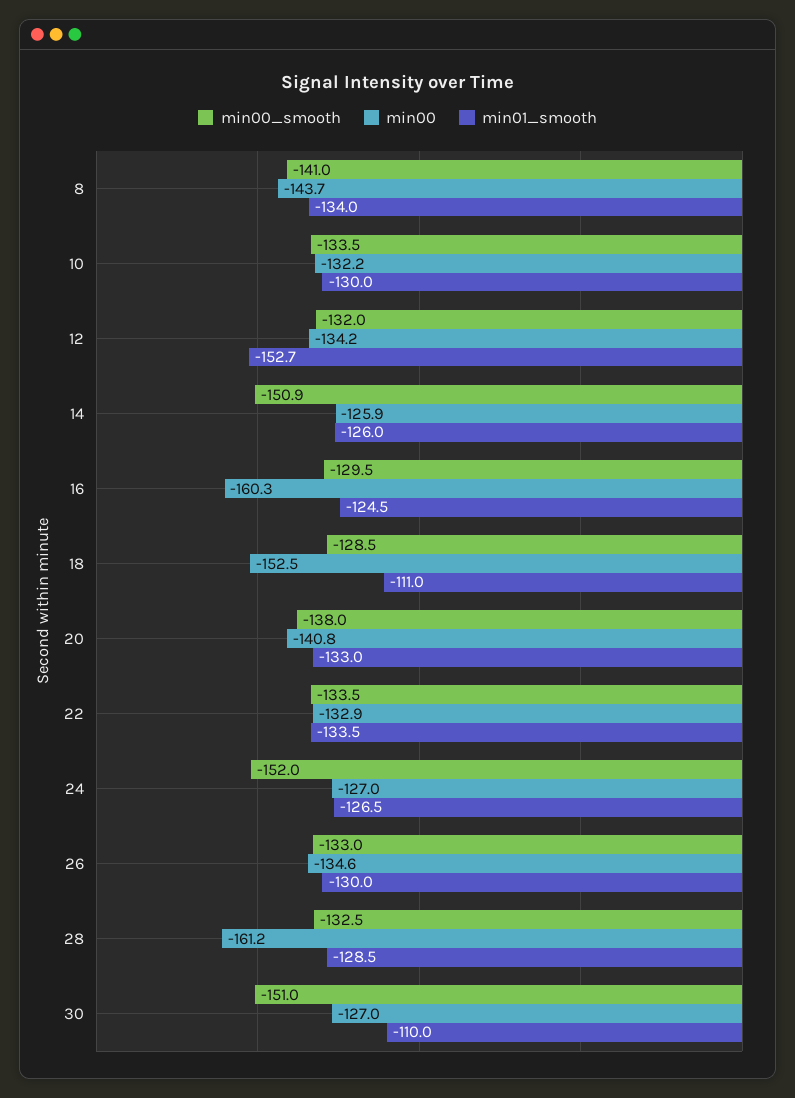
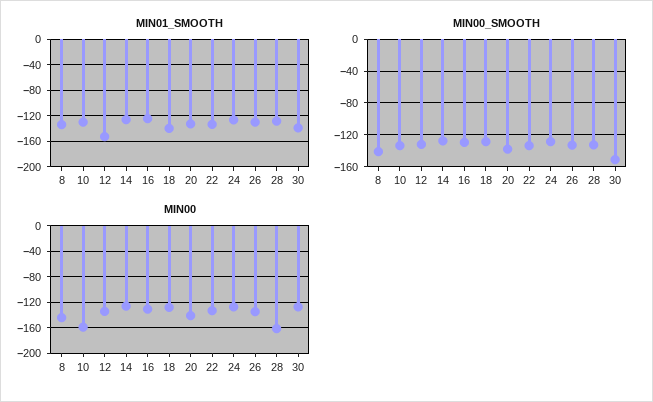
min00, 10: -132.2 -> -160
min00_smooth, 14: -150.9 -> -130
min00, 16: -160.3 -> -130
min00, 18: -152.5 -> -130
min01_smooth, 18: -111 -> -140
min00_smooth, 24: -152 -> -130
min01_smooth, 30: -110 -> -140

